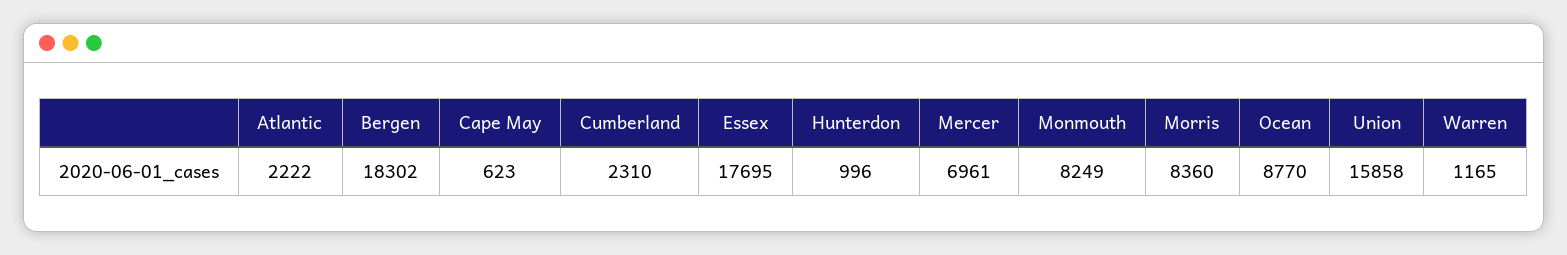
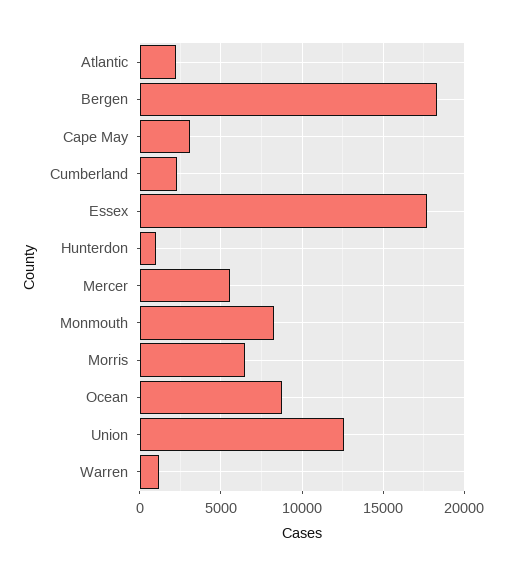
Cape May: 623 -> 3000
Mercer: 6961 -> 5500
Morris: 8360 -> 6500
Union: 15858 -> 12500

